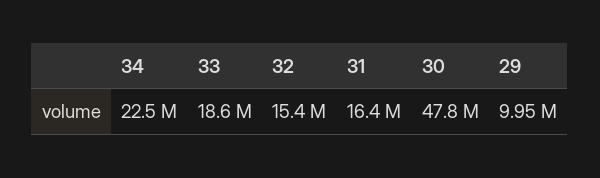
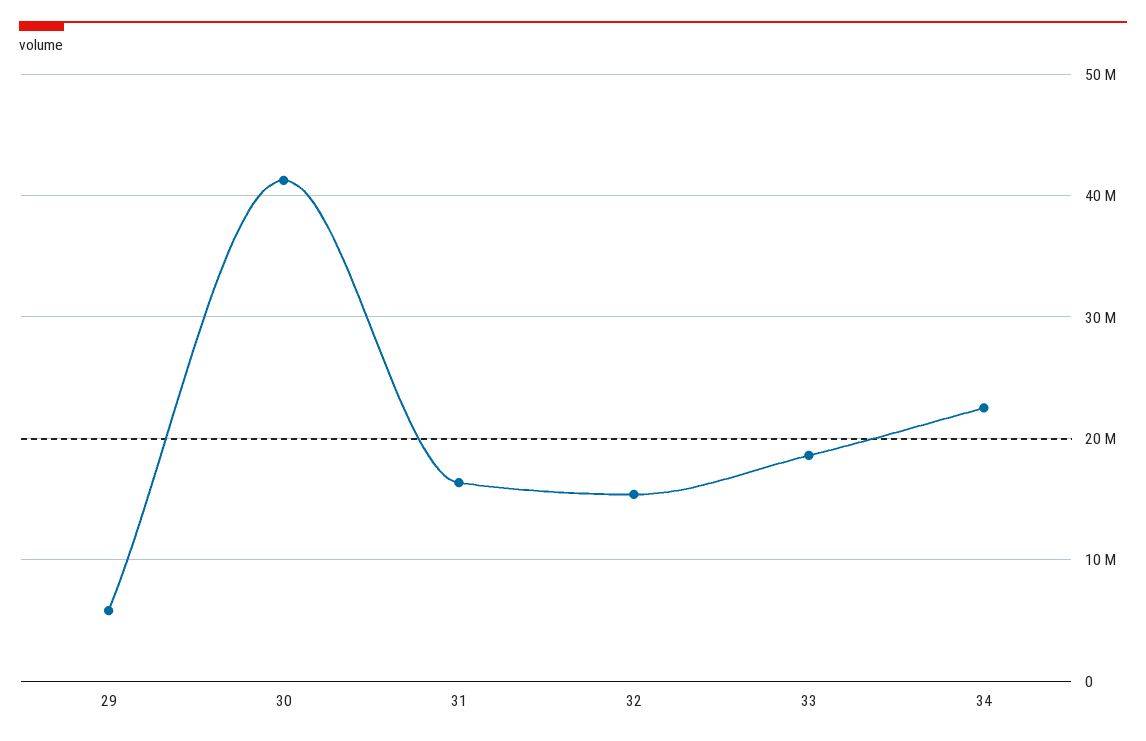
30: 47800000 -> 41000000
29: 9950000 -> 6000000

